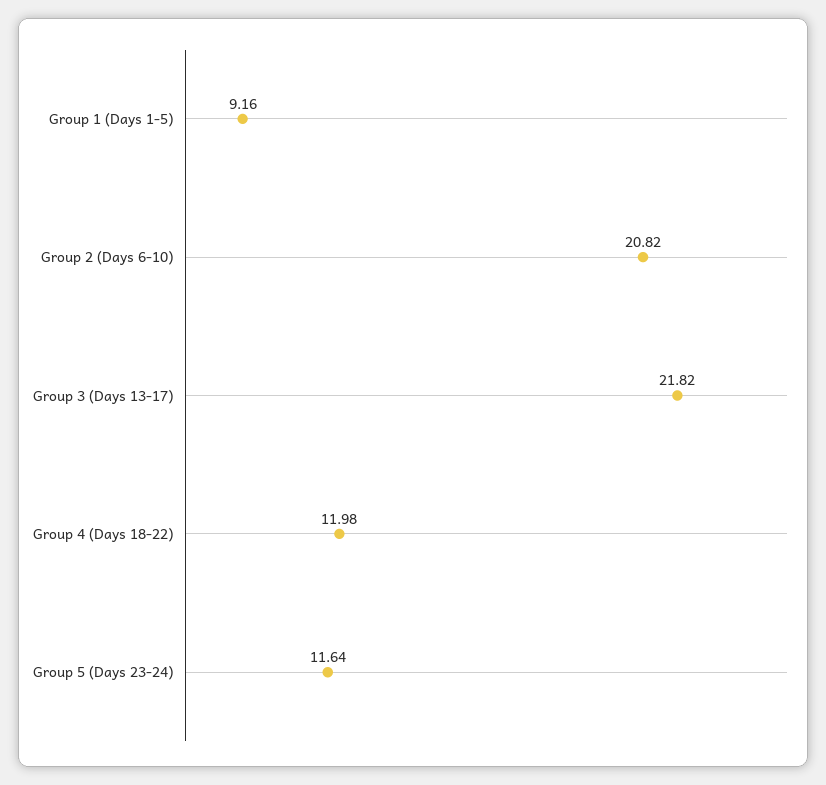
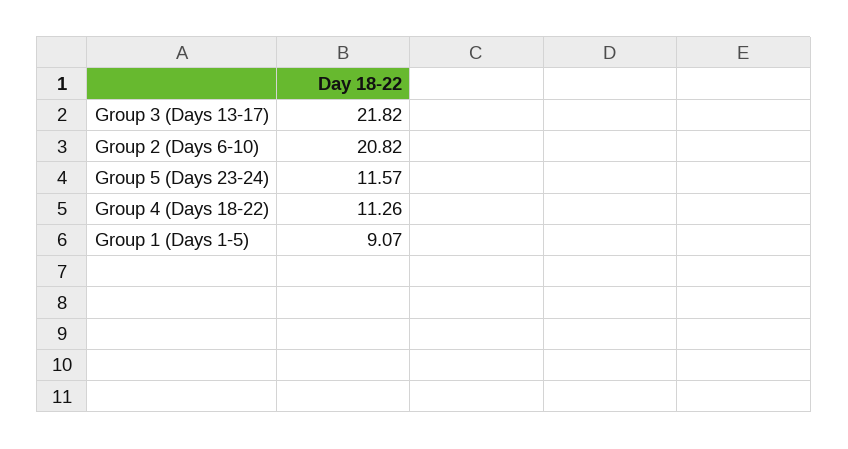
Group 1 (Days 1-5): 9.16 -> 9.07
Group 4 (Days 18-22): 11.98 -> 11.26
Group 5 (Days 23-24): 11.64 -> 11.57

